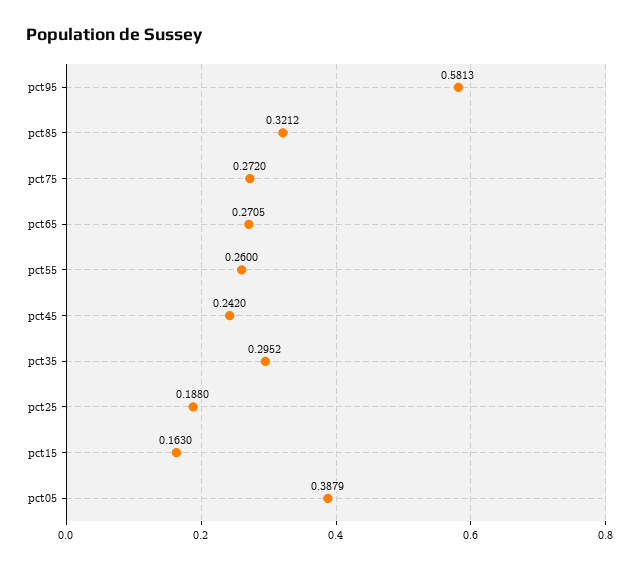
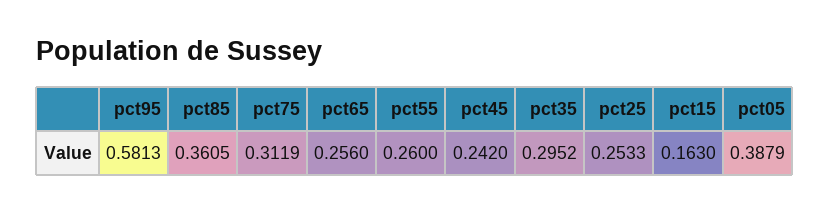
pct85: 0.3212 -> 0.3605
pct75: 0.272 -> 0.3119
pct65: 0.2705 -> 0.256
pct25: 0.188 -> 0.2533

